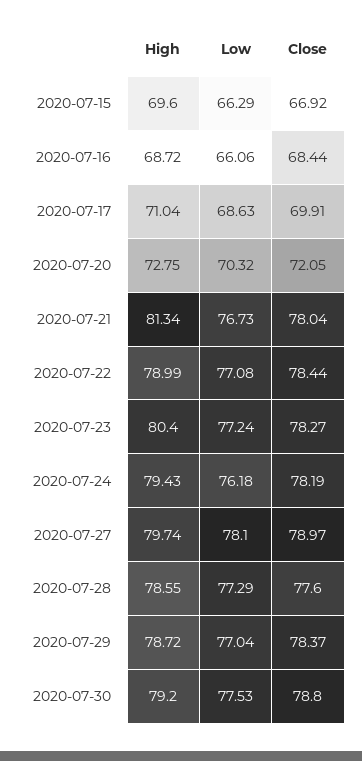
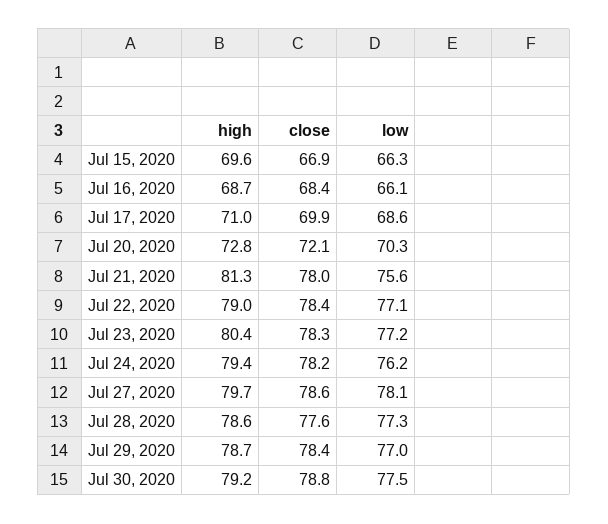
Low, 2020-07-21: 76.73 -> 75.6
Close, 2020-07-27: 78.97 -> 78.6

